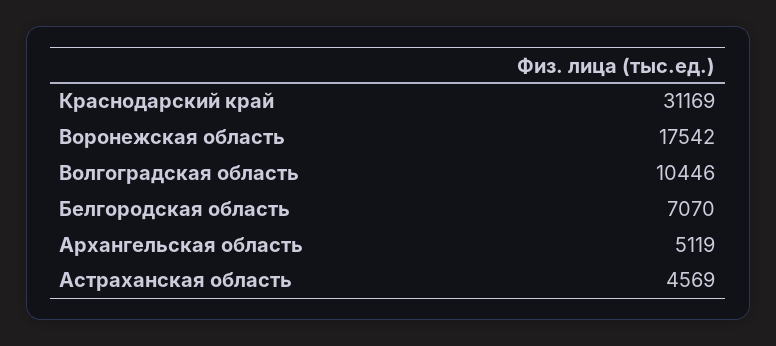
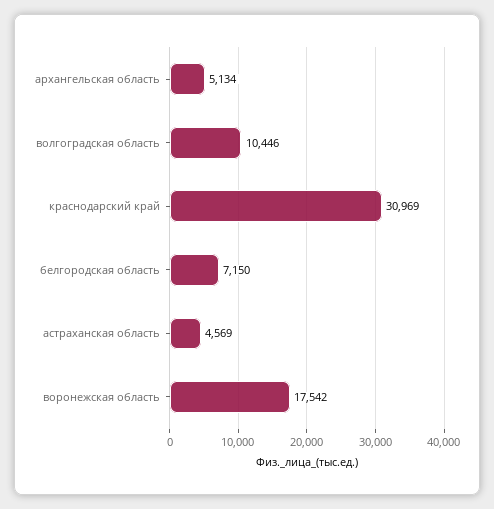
Краснодарский край: 31169 -> 30969
Белгородская область: 7070 -> 7150
Архангельская область: 5119 -> 5134

